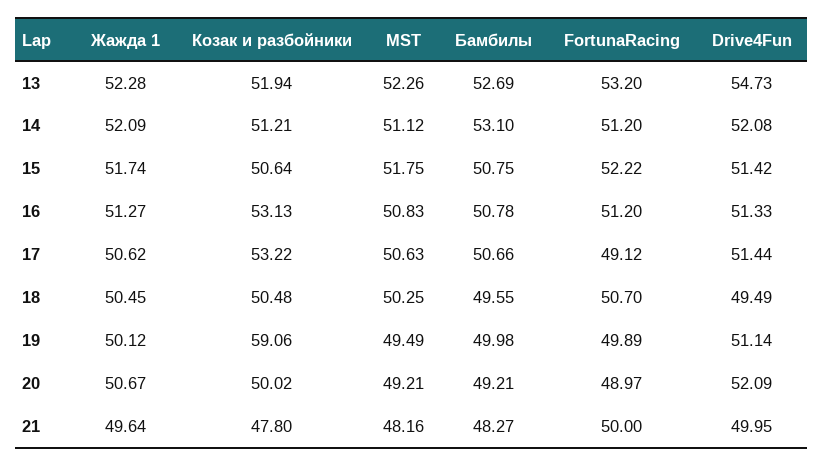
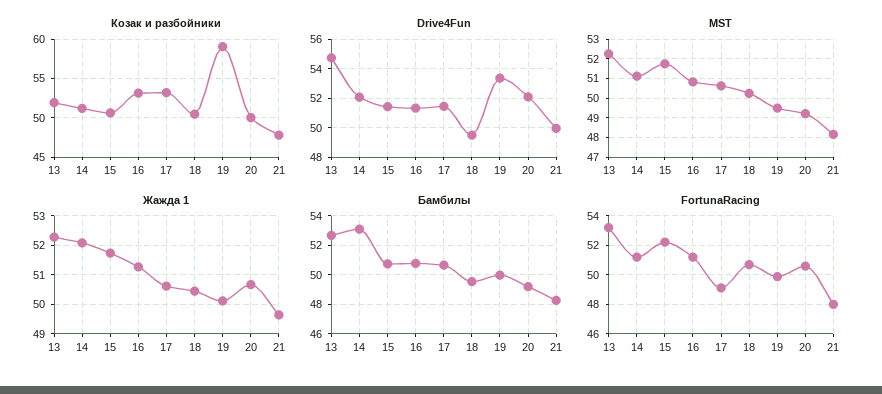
Drive4Fun, 19: 51.14 -> 53.5
FortunaRacing, 20: 48.97 -> 50.5
FortunaRacing, 21: 50 -> 48

